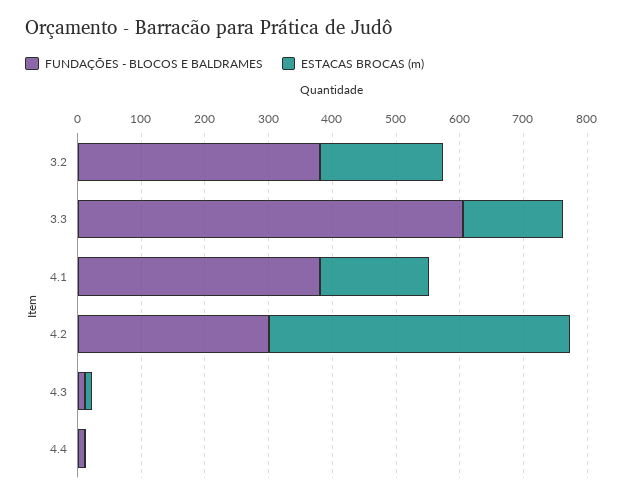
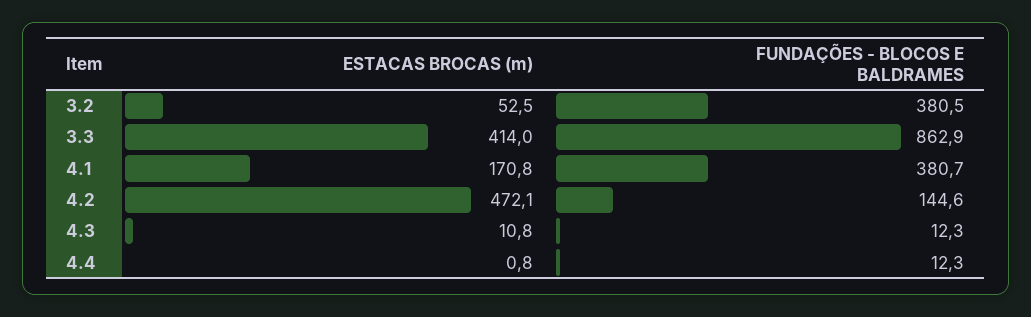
ESTACAS BROCAS (m), 3.2: 200 -> 52.5
FUNDAÇÕES - BLOCOS E BALDRAMES, 3.3: 600 -> 862.9
ESTACAS BROCAS (m), 3.3: 160 -> 414
FUNDAÇÕES - BLOCOS E BALDRAMES, 4.2: 300 -> 144.6

